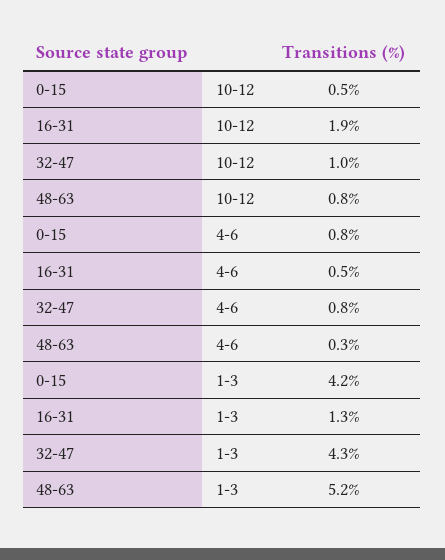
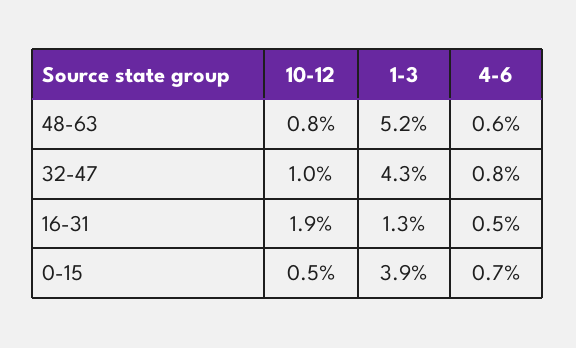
0-15, 4-6: 0.8 -> 0.7
48-63, 4-6: 0.3 -> 0.6
0-15, 1-3: 4.2 -> 3.9

